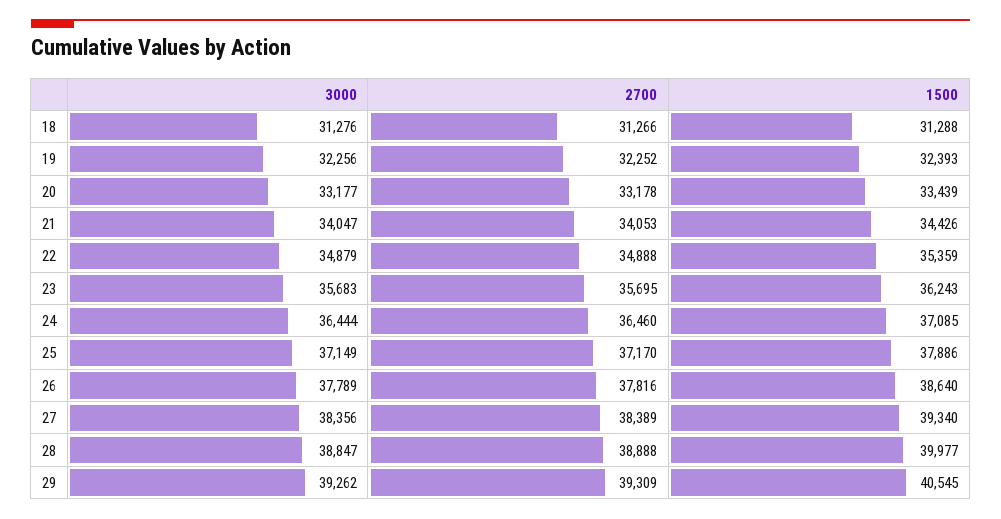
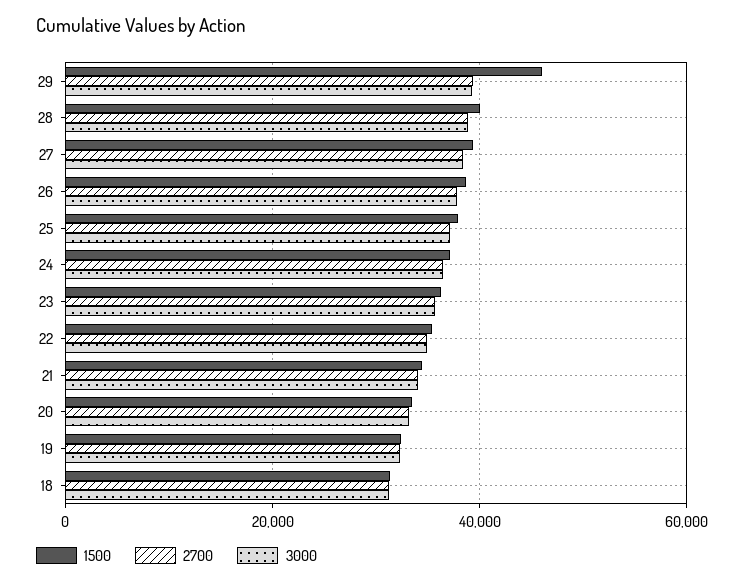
1500, 29: 40545 -> 46000

